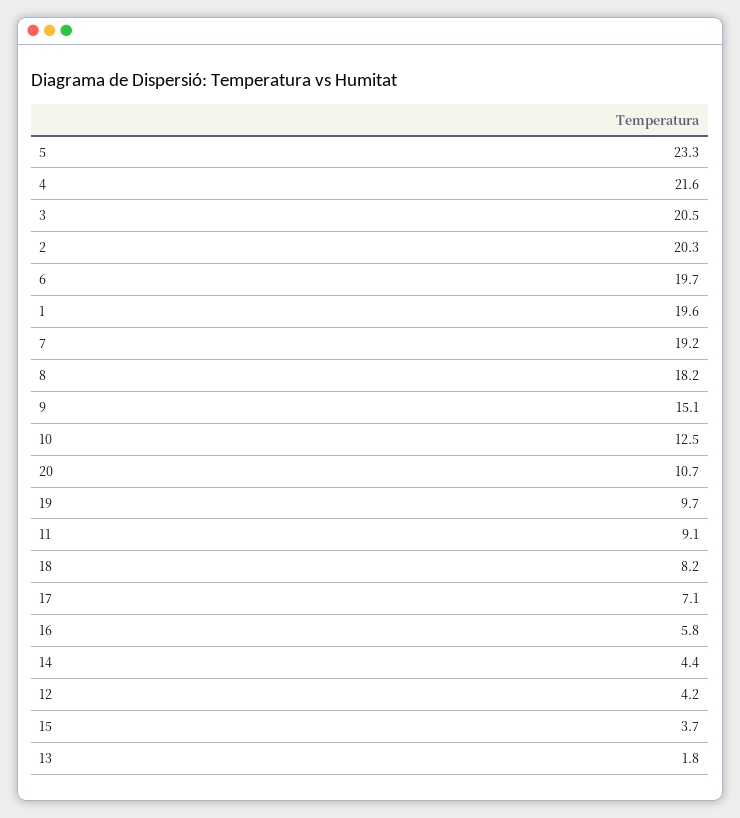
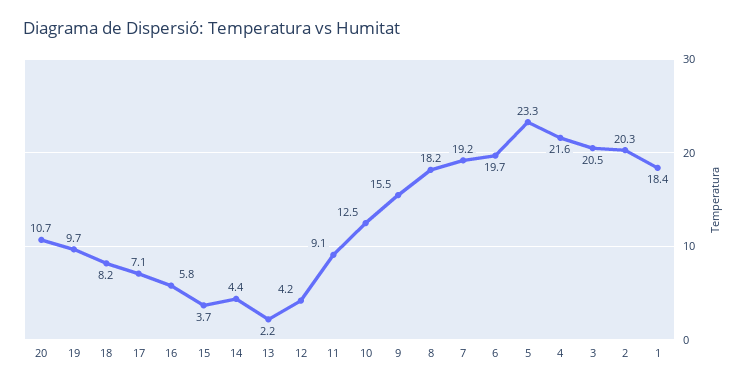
1: 19.6 -> 18.4
9: 15.1 -> 15.5
13: 1.8 -> 2.2

